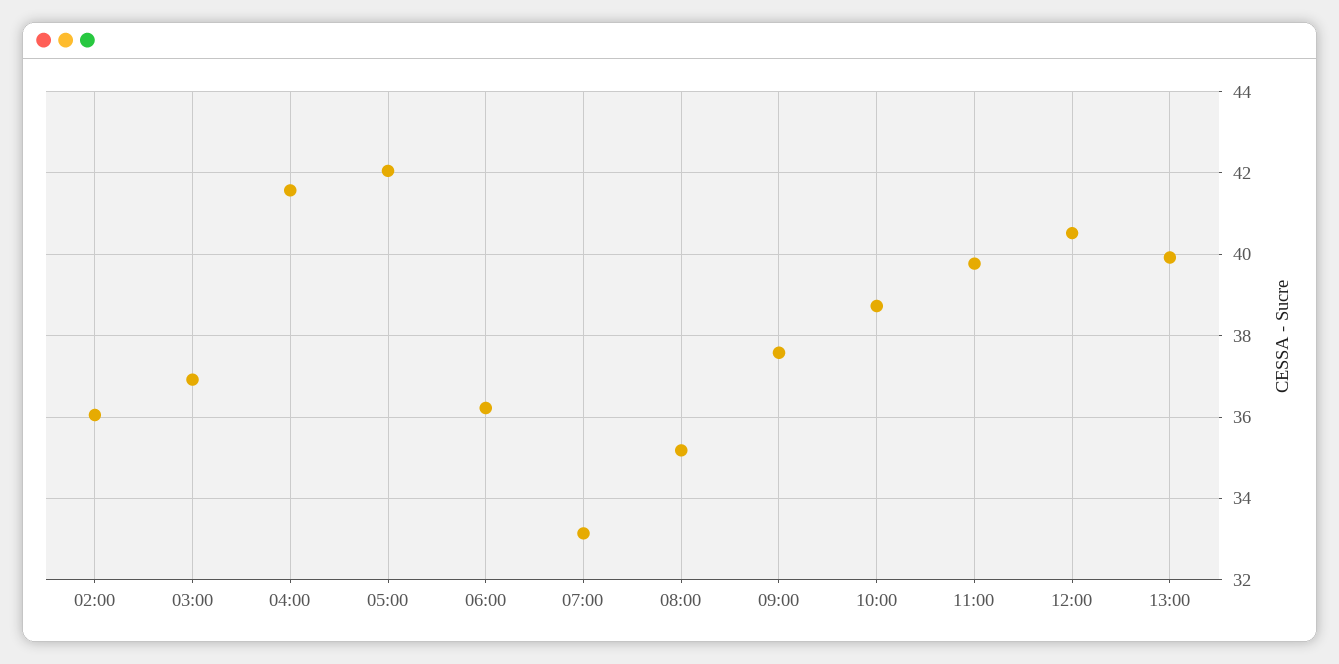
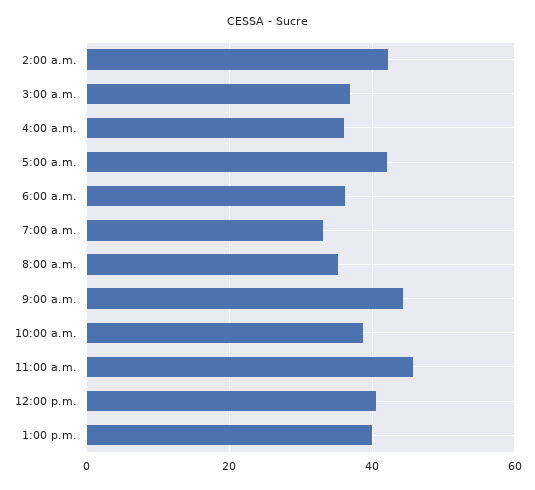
02:00: 36 -> 42
04:00: 41.6 -> 36
09:00: 37.6 -> 44
11:00: 39.8 -> 46

